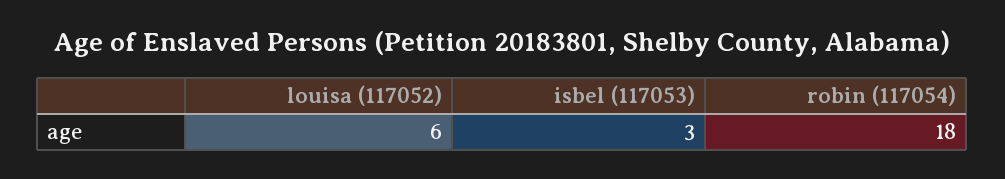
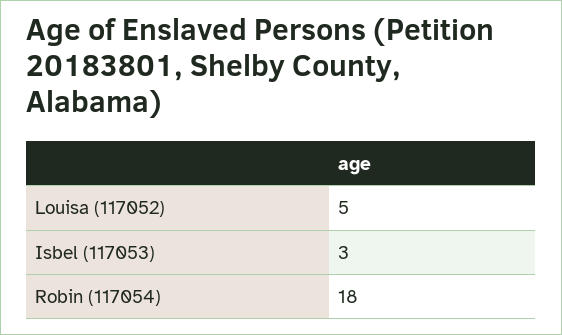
louisa (117052): 6 -> 5

